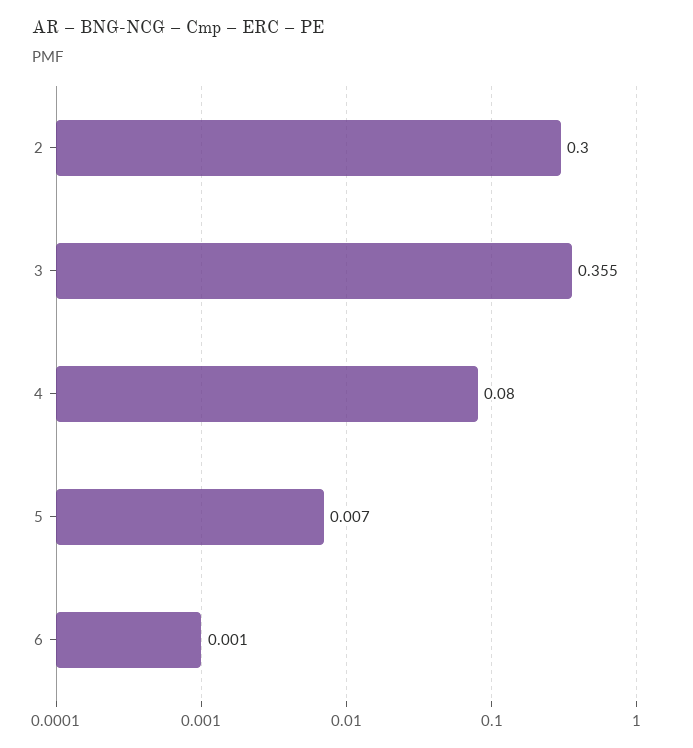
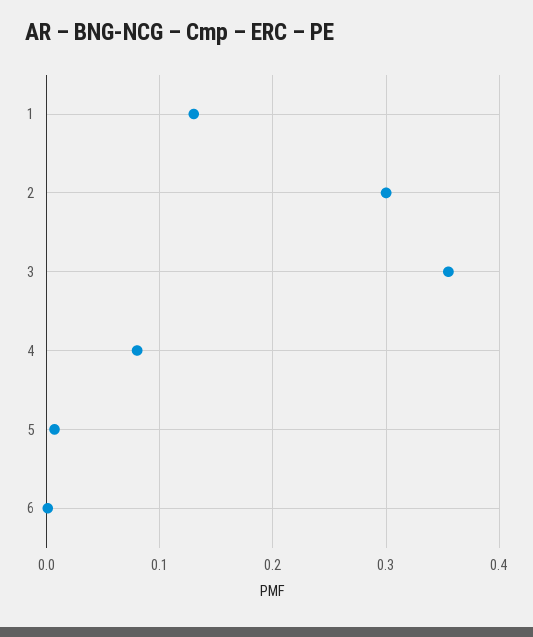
1: none -> 0.13

